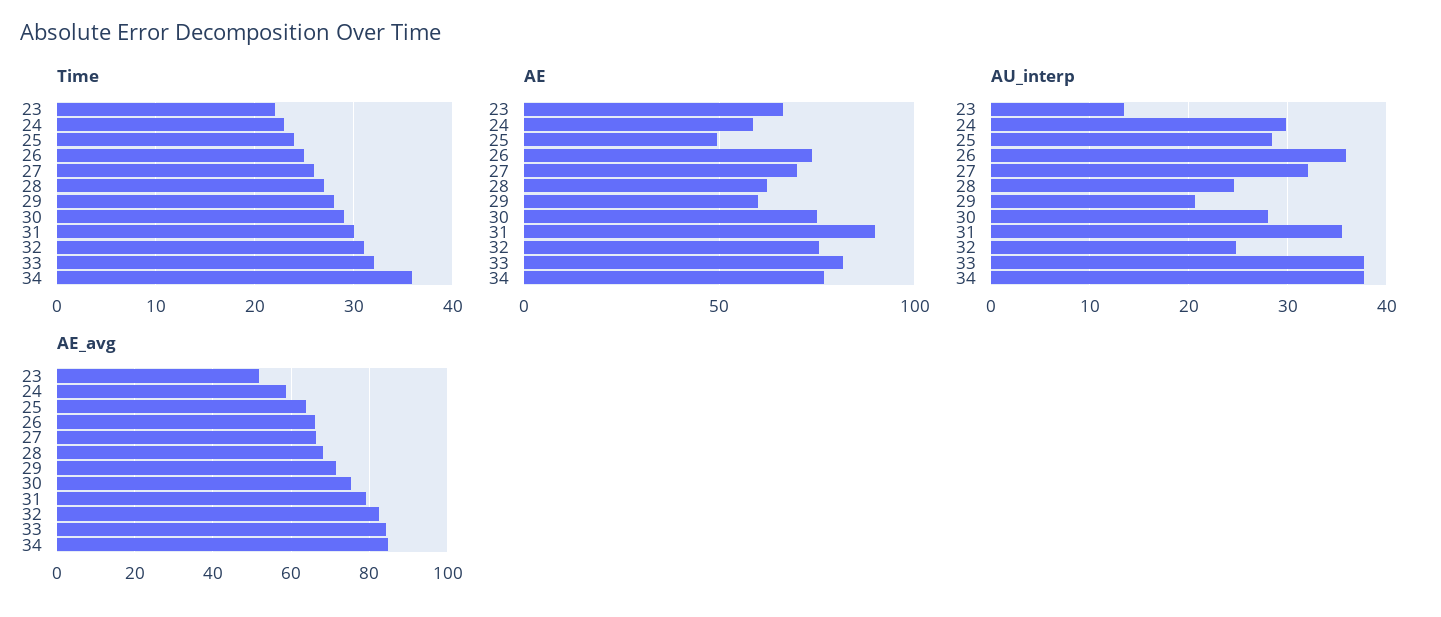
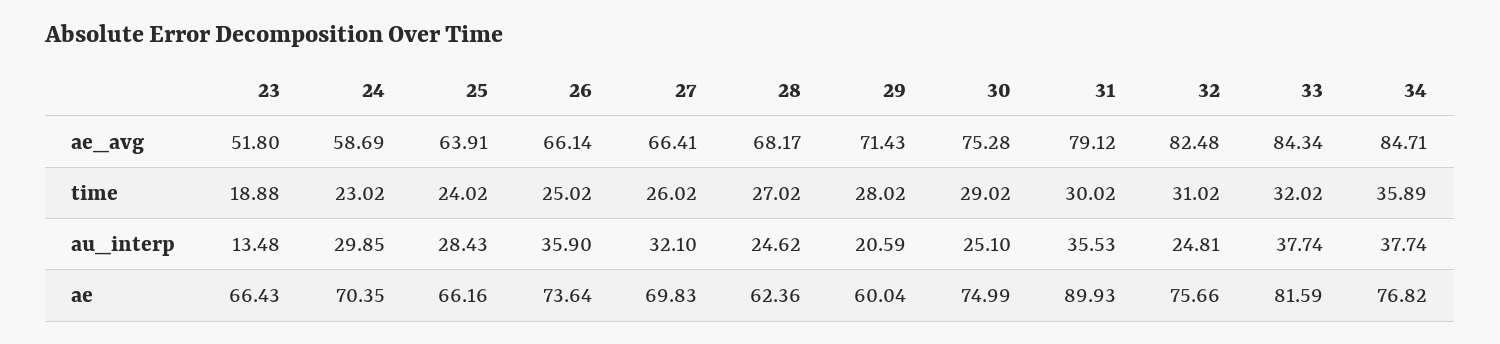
Time, 23: 22 -> 18.88
AE, 24: 60 -> 70.35
AE, 25: 50 -> 66.16
AU_interp, 30: 28 -> 25.1

